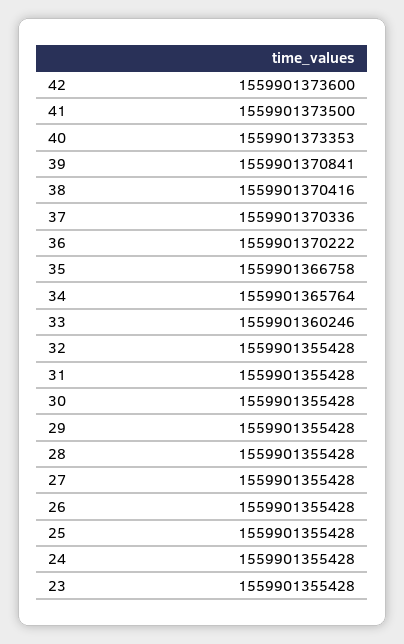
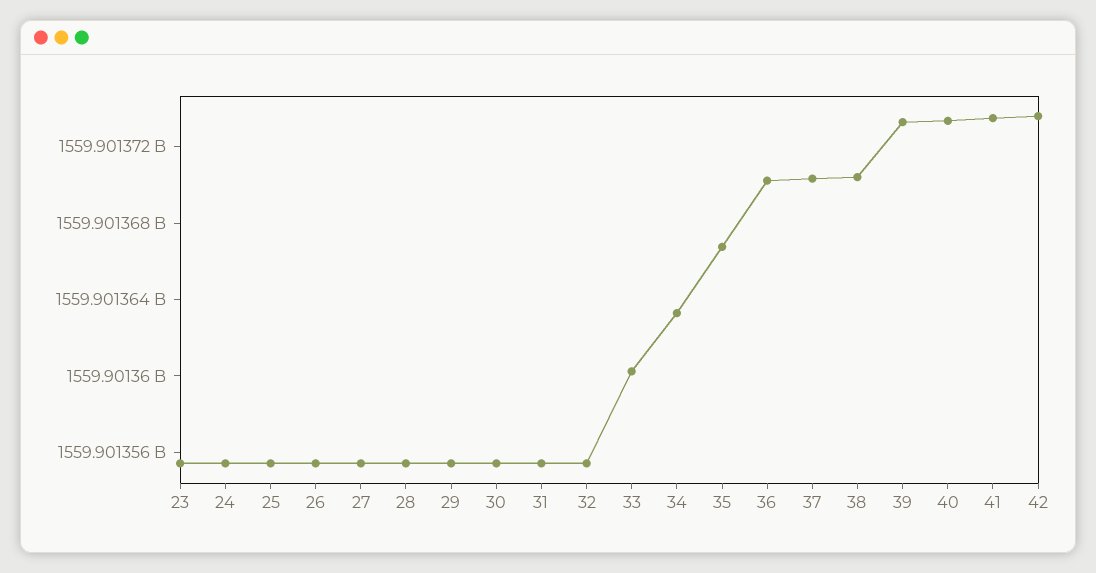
39: 1559901370841 -> 1559901373000
34: 1559901365764 -> 1559901363000

